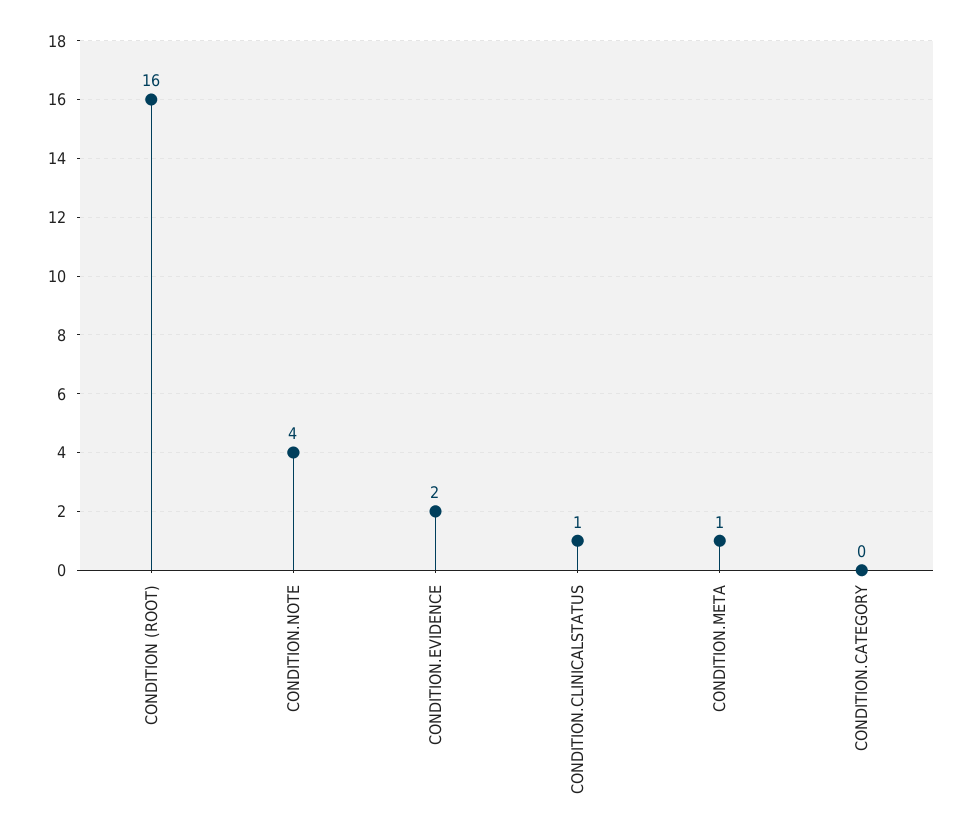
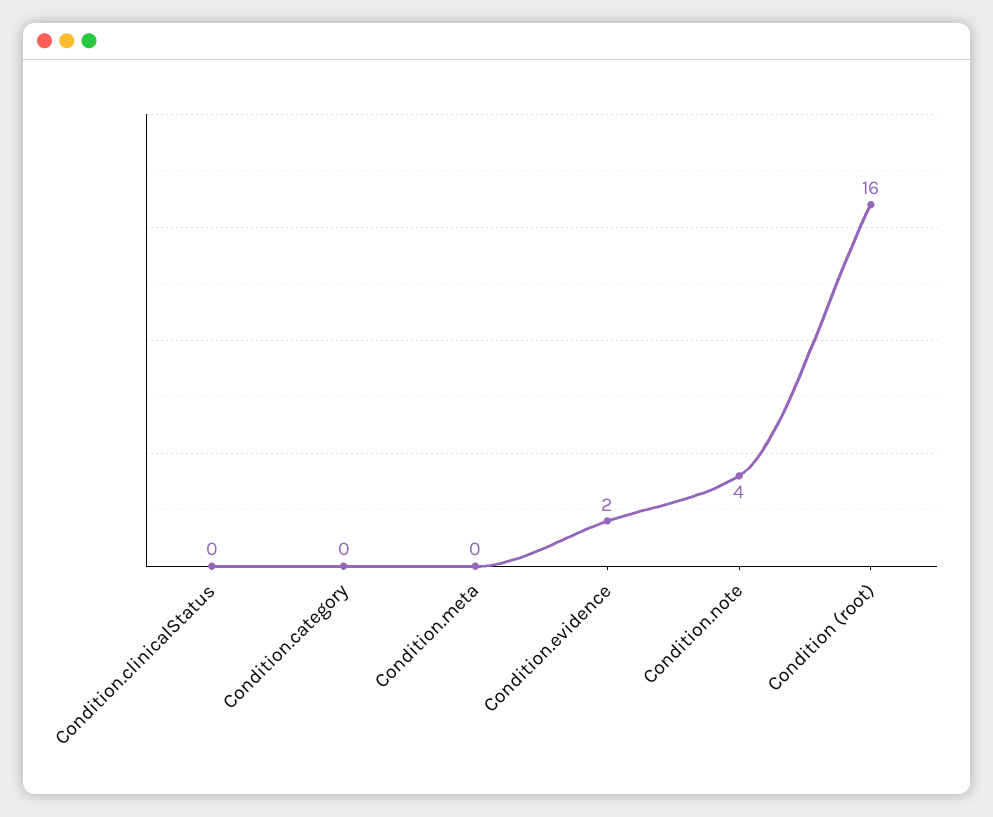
CONDITION.CLINICALSTATUS: 1 -> 0
CONDITION.META: 1 -> 0

